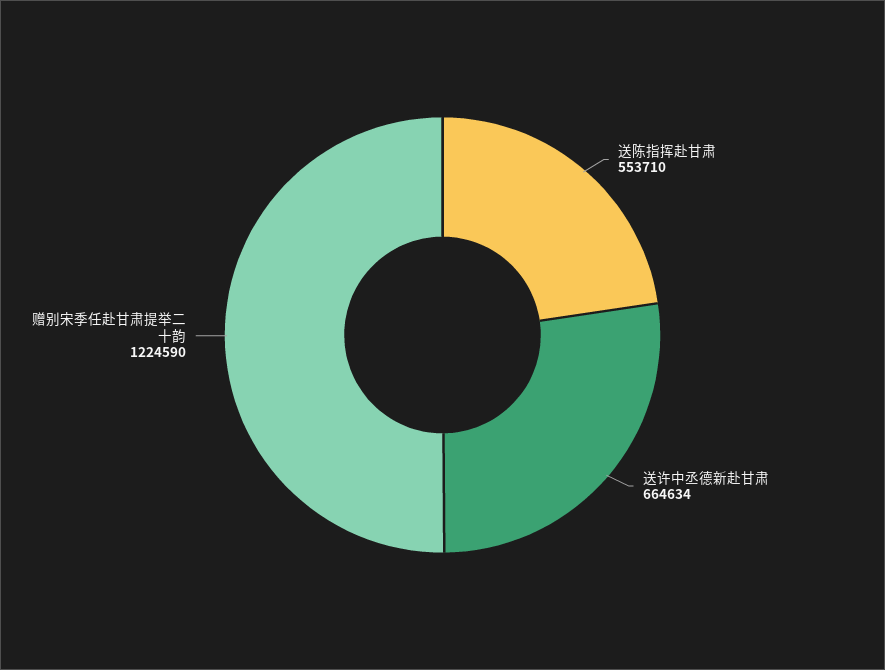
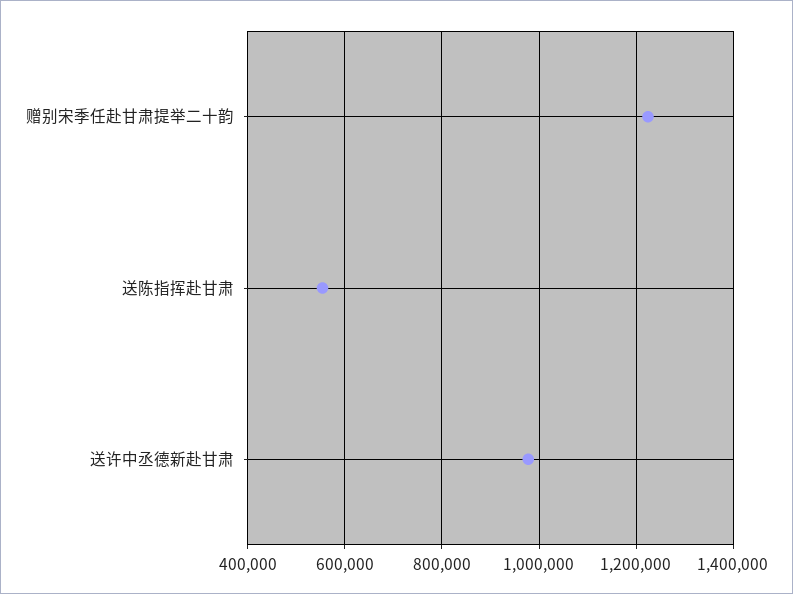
送许中丞德新赴甘肃: 664634 -> 980000

